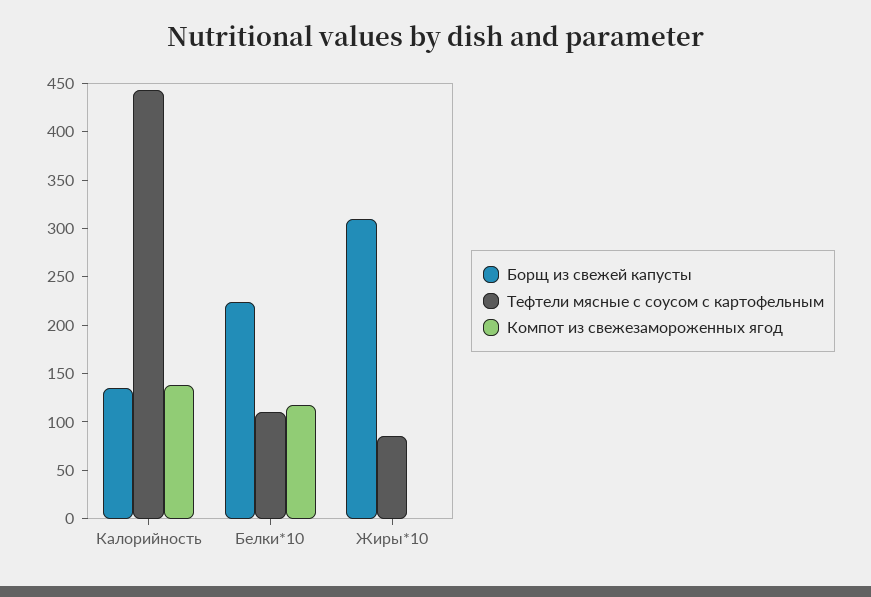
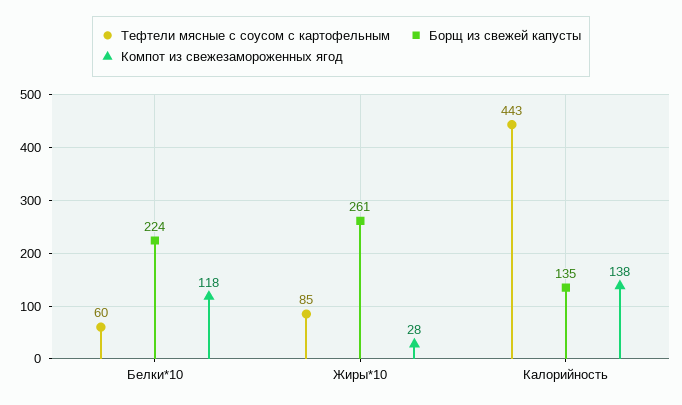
Тефтели мясные с соусом с картофельным, Белки*10: 110 -> 60
Борщ из свежей капусты, Жиры*10: 310 -> 261
Компот из свежезамороженных ягод, Жиры*10: 0 -> 28

